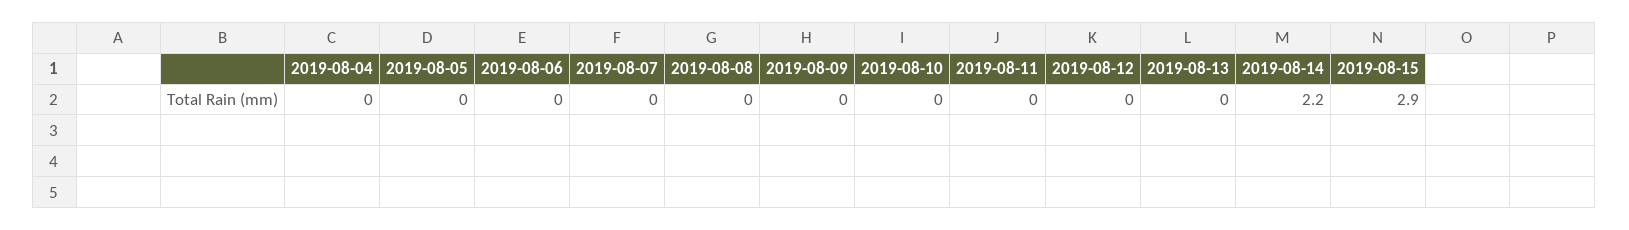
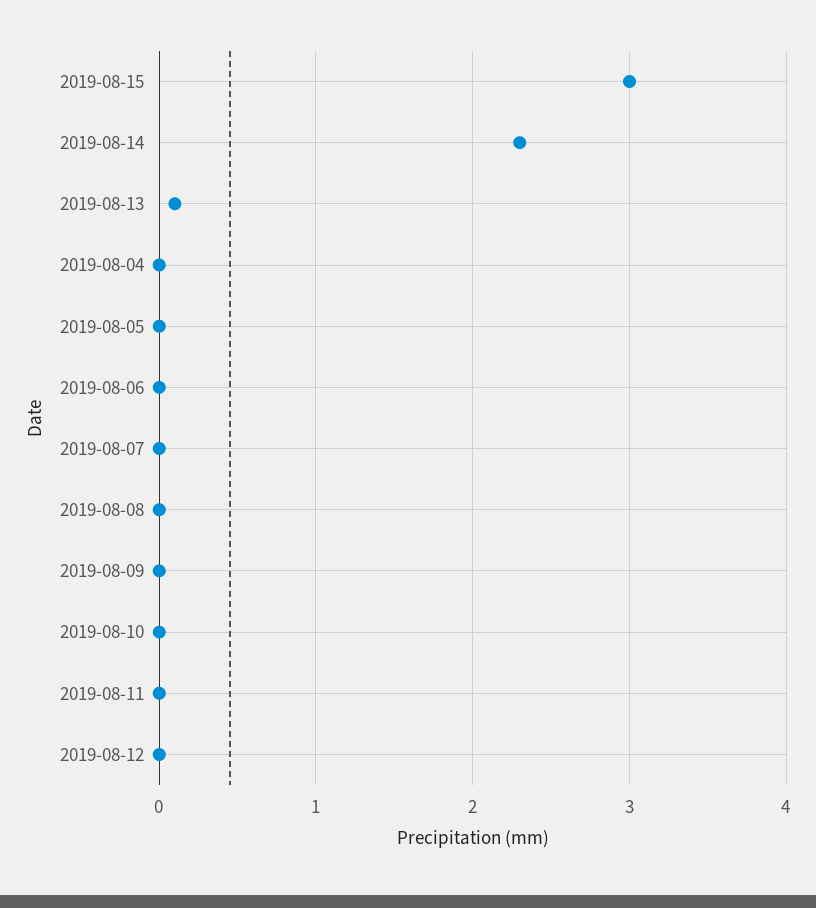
2019-08-13: 0 -> 0.1
2019-08-14: 2.2 -> 2.3
2019-08-15: 2.9 -> 3

